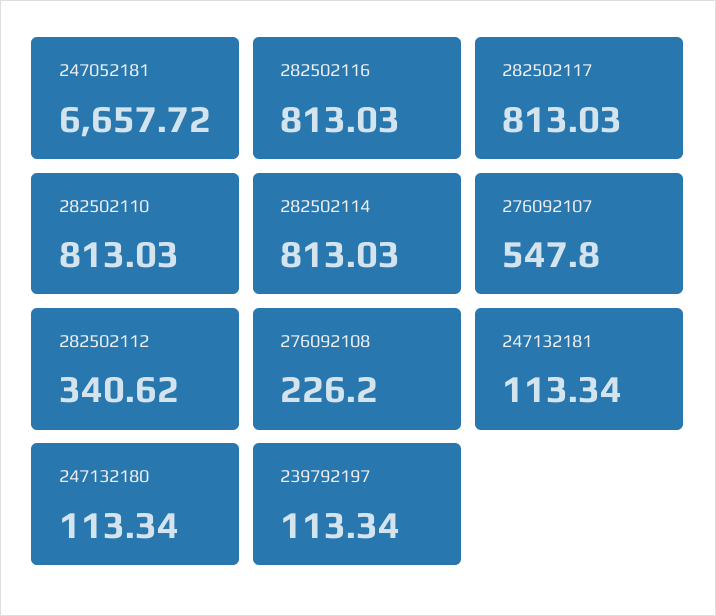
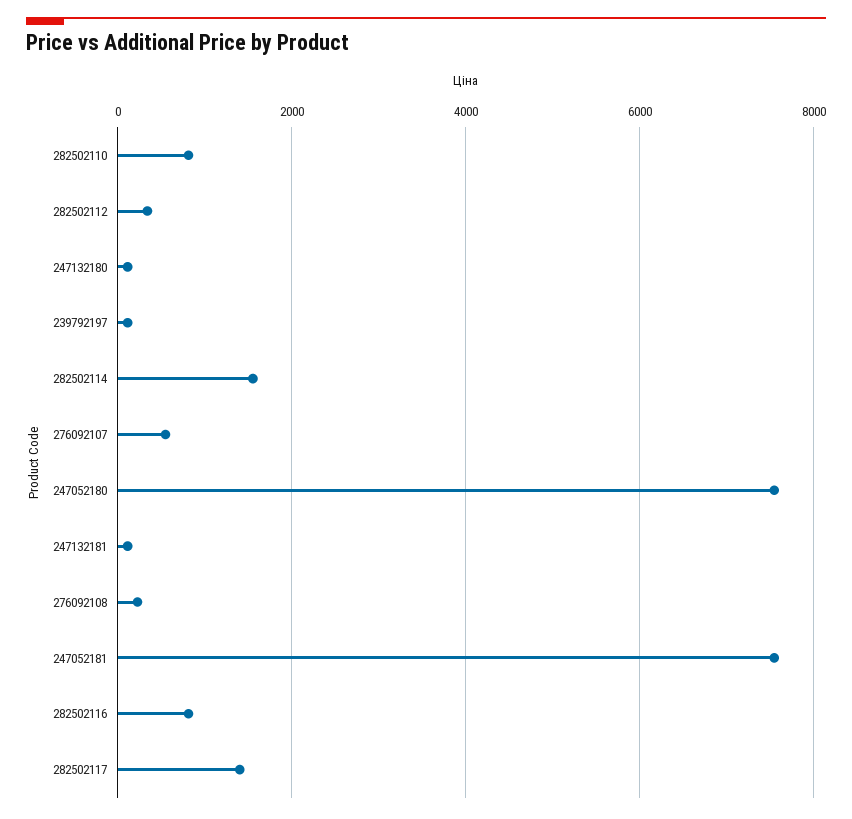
247052181: 6657.72 -> 7600
282502117: 813.03 -> 1400
282502114: 813.03 -> 1600
247052180: none -> 7600

